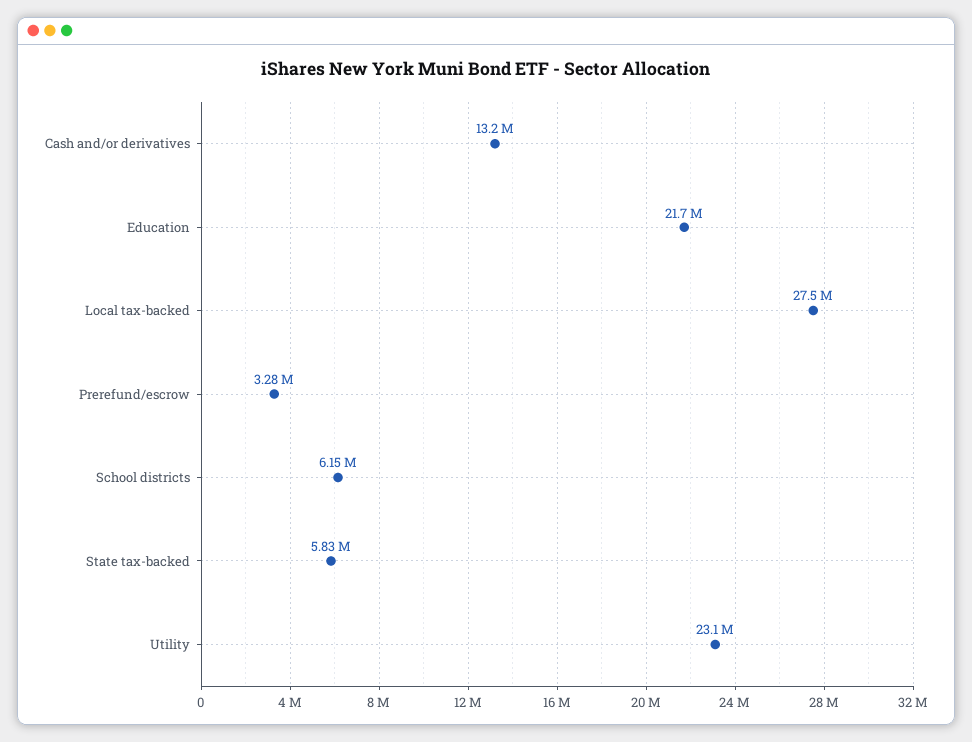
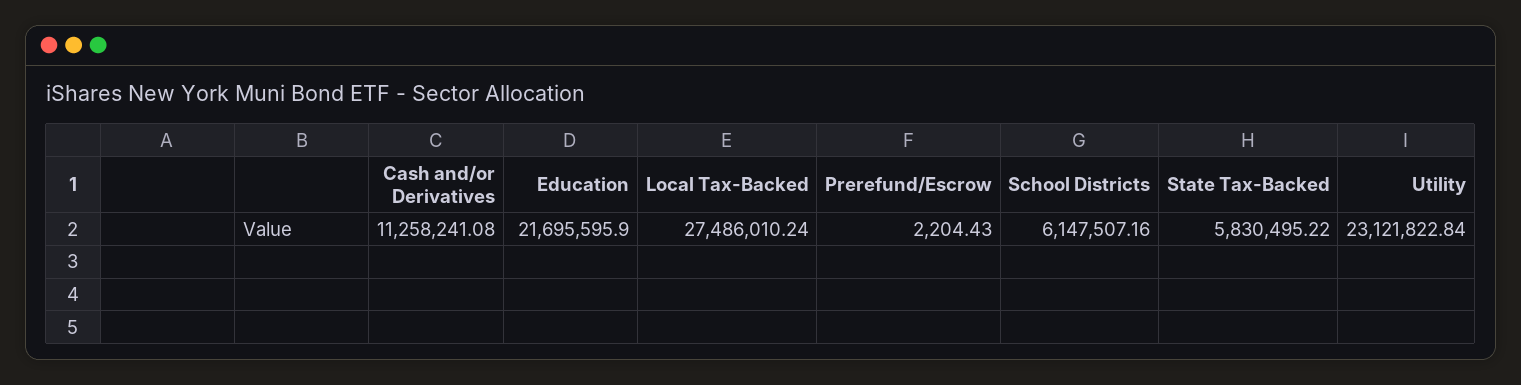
Cash and/or derivatives: 13200000 -> 11258241.08
Prerefund/escrow: 3280000 -> 2204.43

